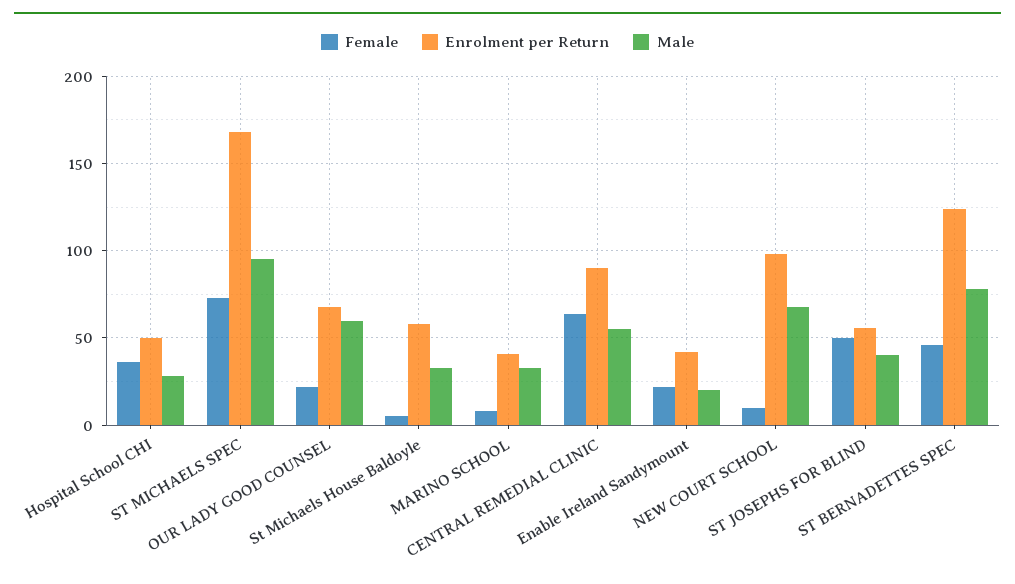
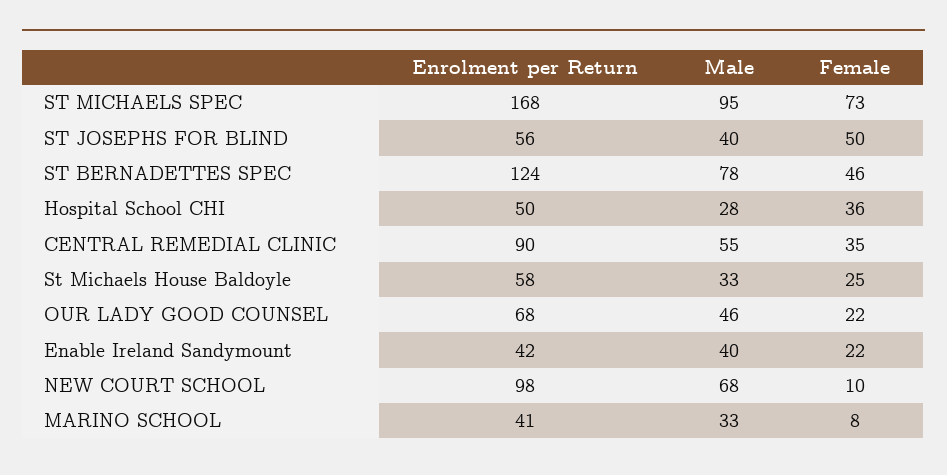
Male, OUR LADY GOOD COUNSEL: 60 -> 46
Female, St Michaels House Baldoyle: 5 -> 25
Female, CENTRAL REMEDIAL CLINIC: 65 -> 35
Male, Enable Ireland Sandymount: 20 -> 40

